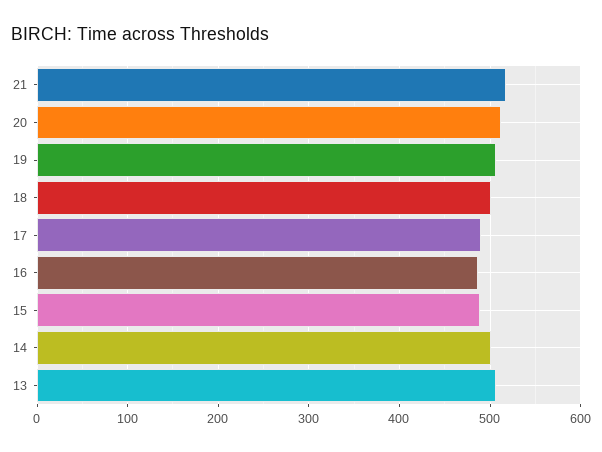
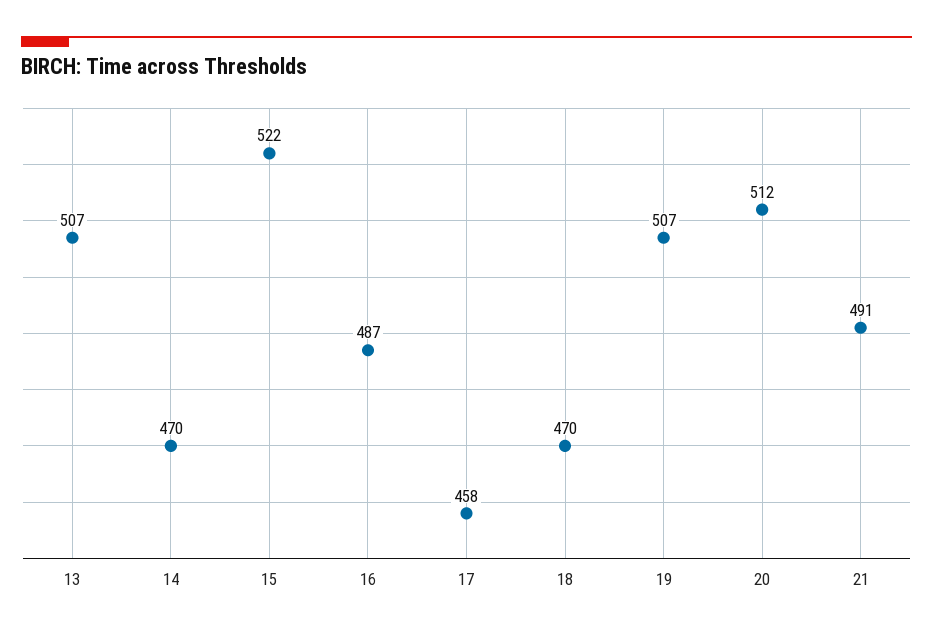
21: 520 -> 491
18: 500 -> 470
17: 490 -> 458
15: 490 -> 522
14: 500 -> 470

